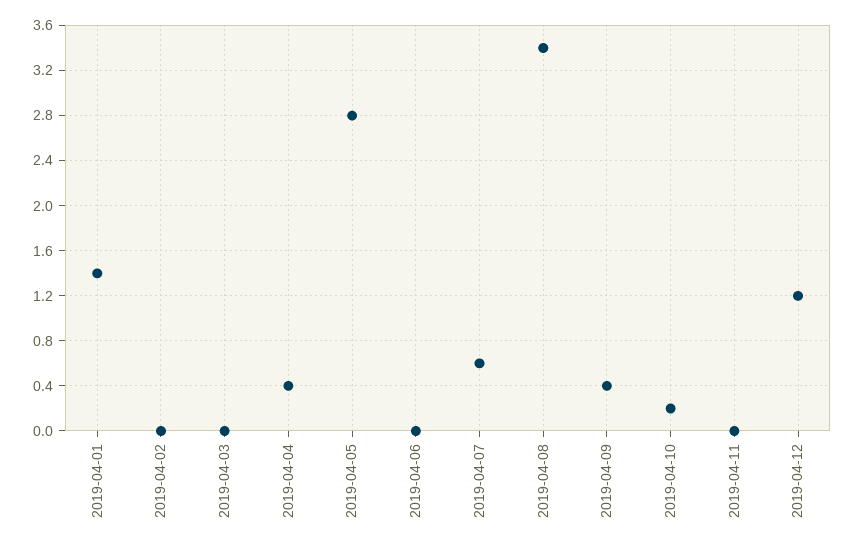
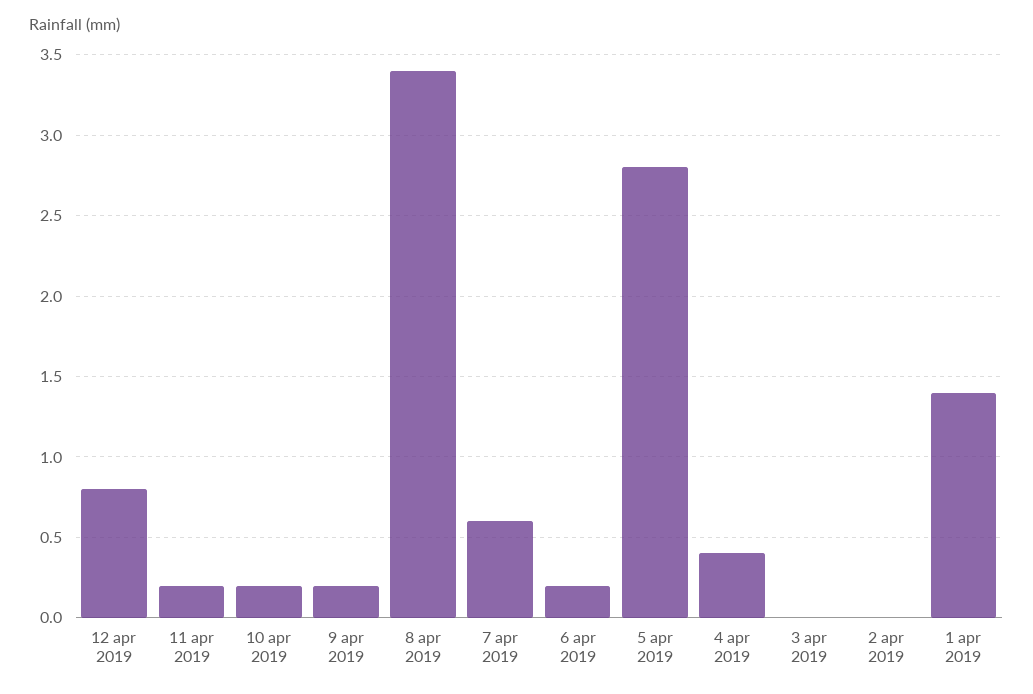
2019-04-06: 0 -> 0.2
2019-04-09: 0.4 -> 0.2
2019-04-11: 0 -> 0.2
2019-04-12: 1.2 -> 0.8

